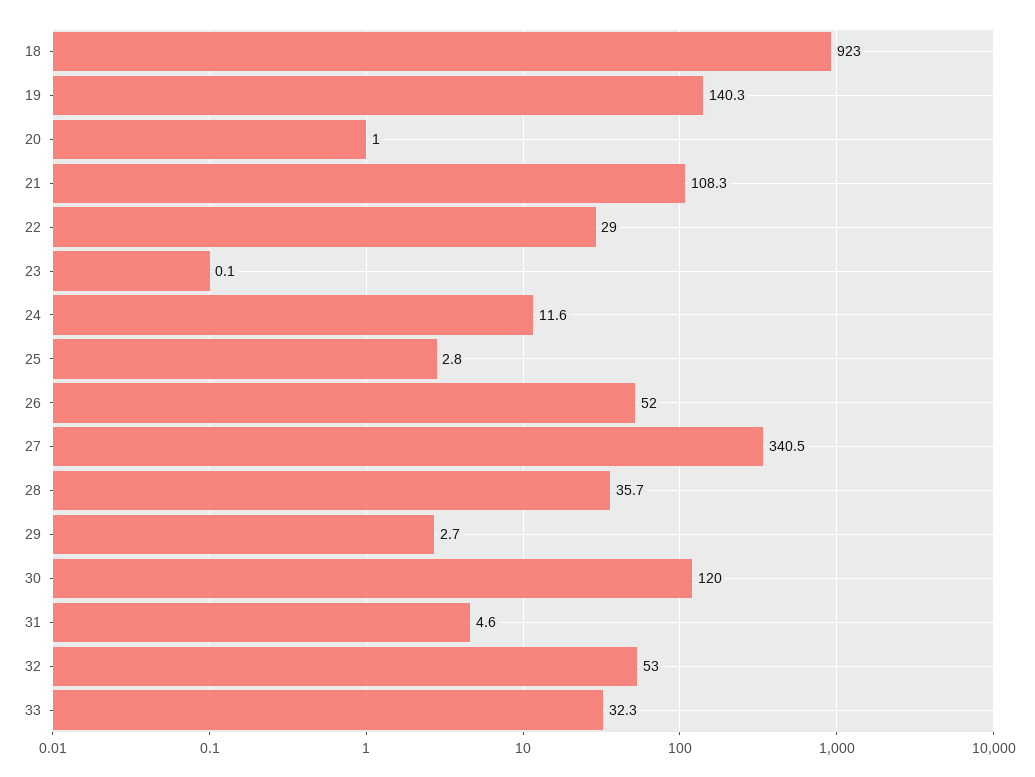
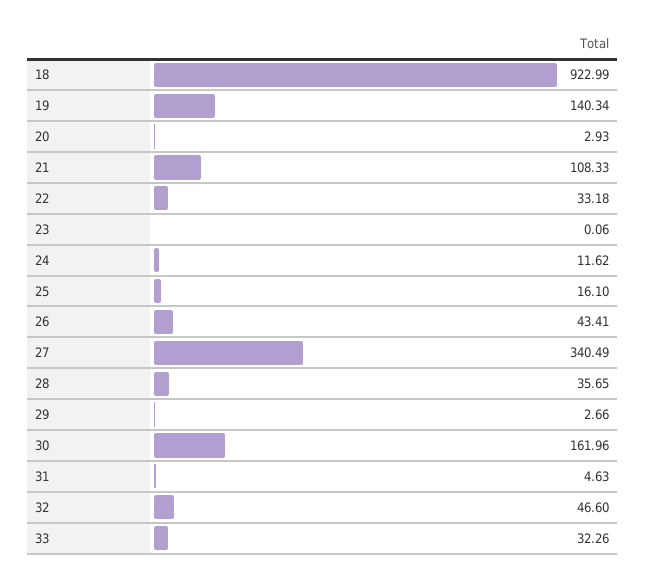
20: 1 -> 2.93
22: 29 -> 33.18
25: 2.8 -> 16.1
26: 52 -> 43.41
30: 120 -> 161.96
32: 53 -> 46.6

